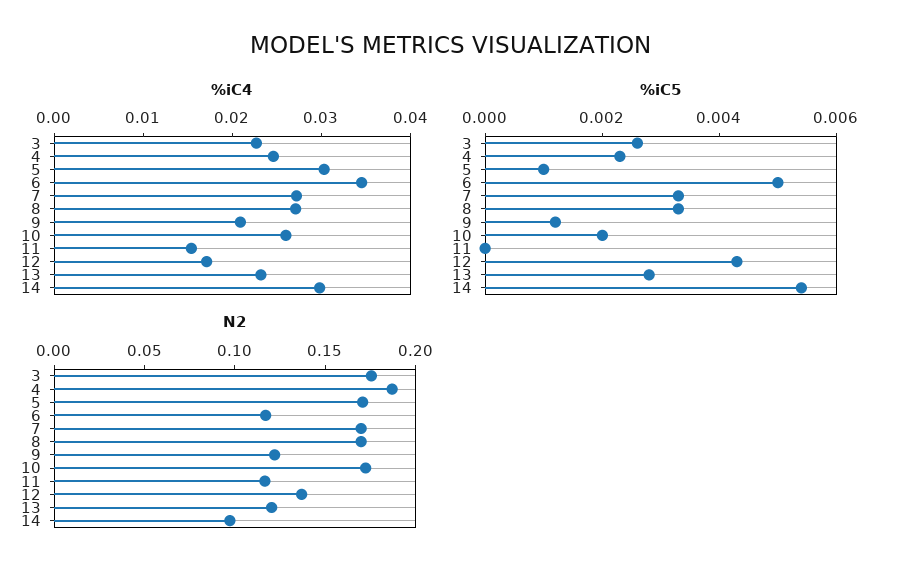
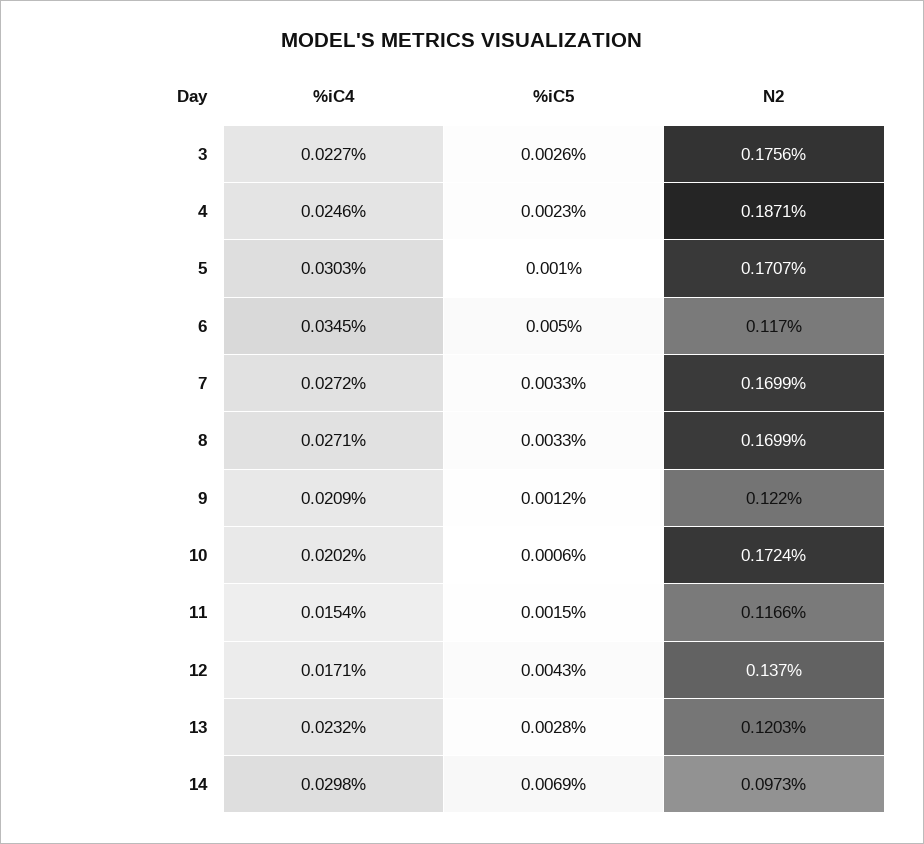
%iC4, 10: 0.026 -> 0.0202
%iC5, 10: 0.002 -> 0.0006
%iC5, 11: 0 -> 0.0015
%iC5, 14: 0.0055 -> 0.0069

